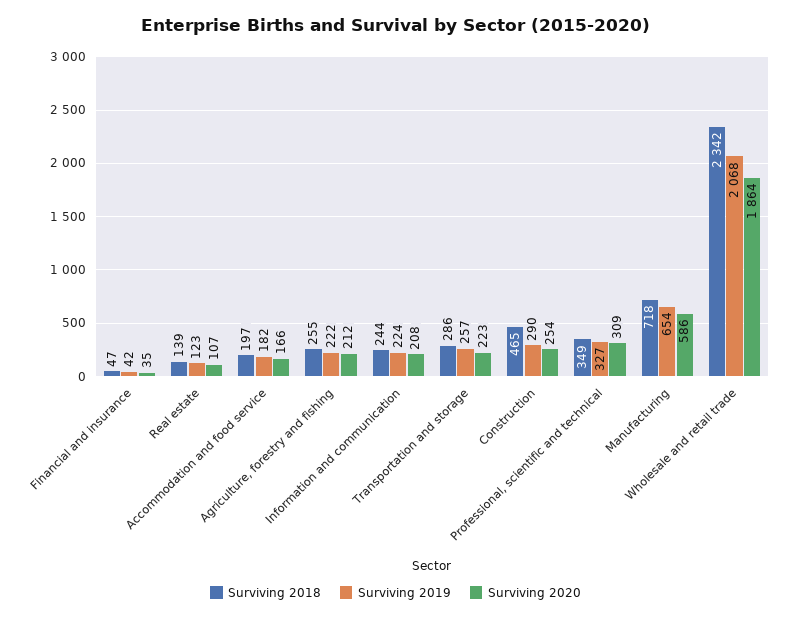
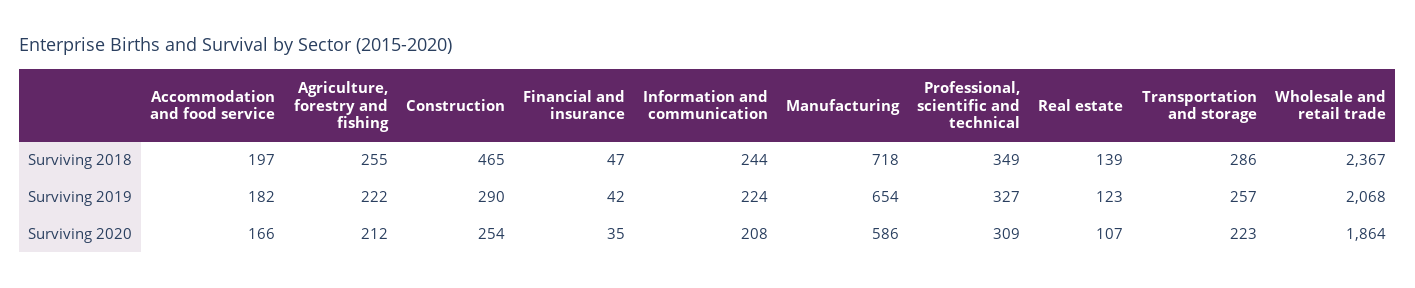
Surviving 2018, Wholesale and retail trade: 2342 -> 2367

